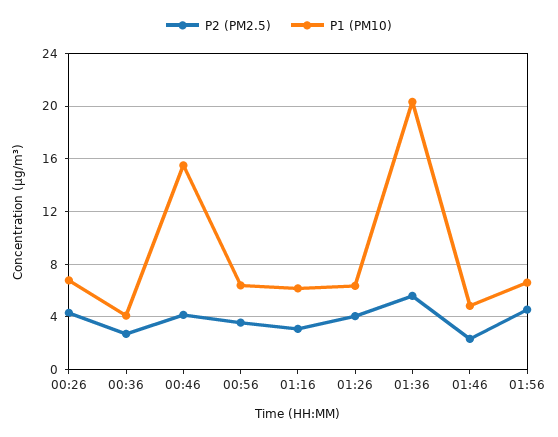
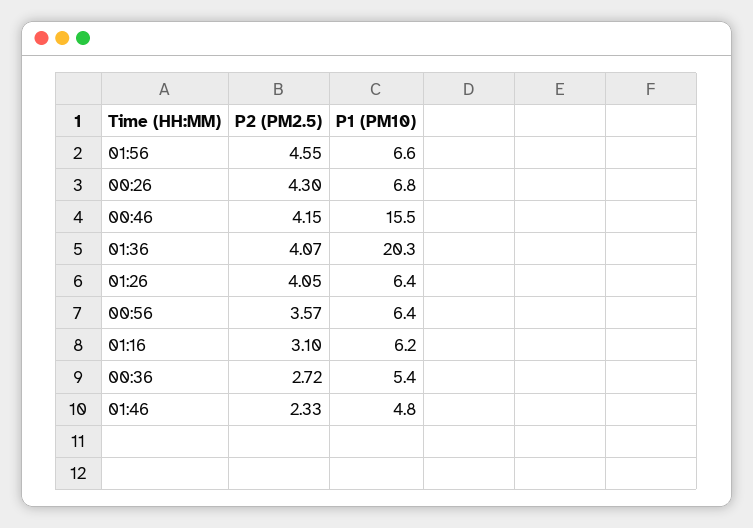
P1 (PM10), 00:36: 4 -> 5.4
P2 (PM2.5), 01:36: 5.5 -> 4.07

